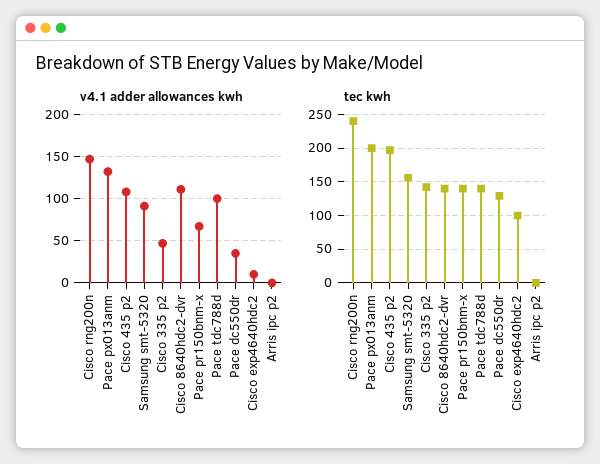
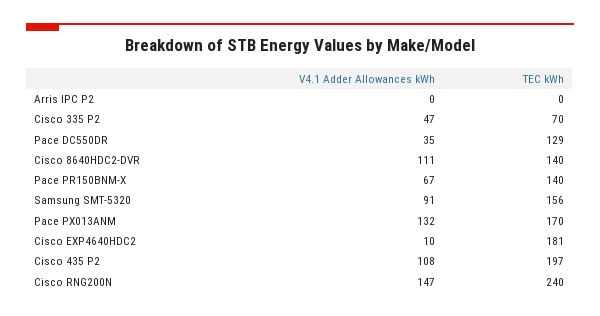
v4.1 adder allowances kwh, Pace tdc788d: 100 -> none
tec kwh, Pace px013anm: 200 -> 170
tec kwh, Cisco 335 p2: 140 -> 70
tec kwh, Pace tdc788d: 140 -> none
tec kwh, Cisco exp4640hdc2: 100 -> 181

